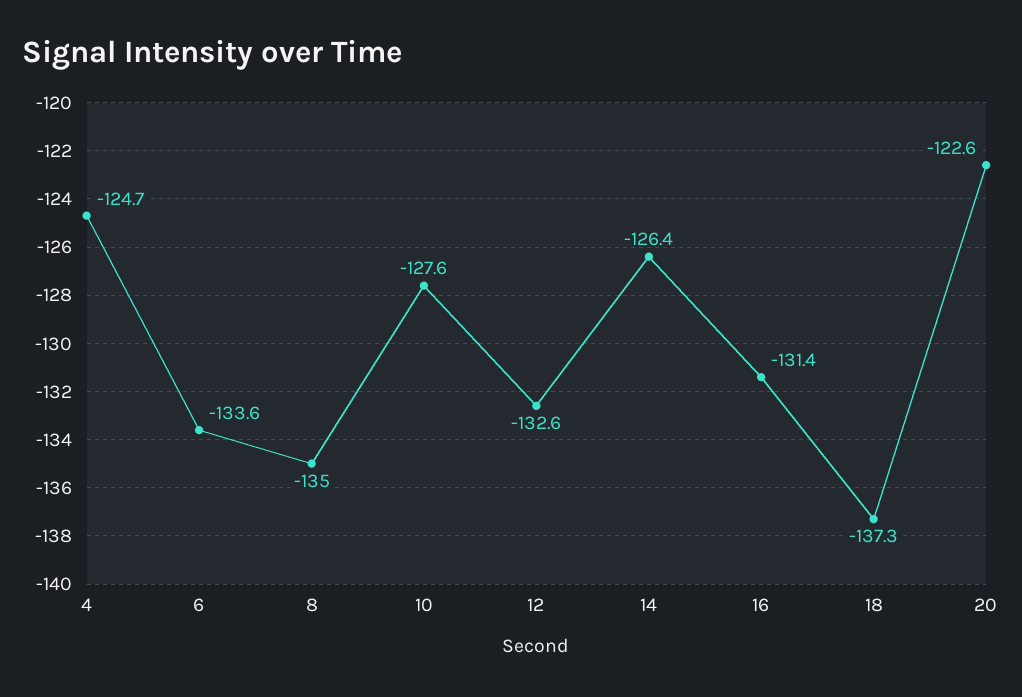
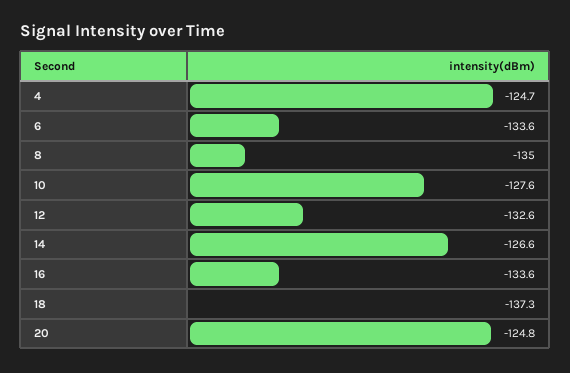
14: -126.4 -> -126.6
16: -131.4 -> -133.6
20: -122.6 -> -124.8

